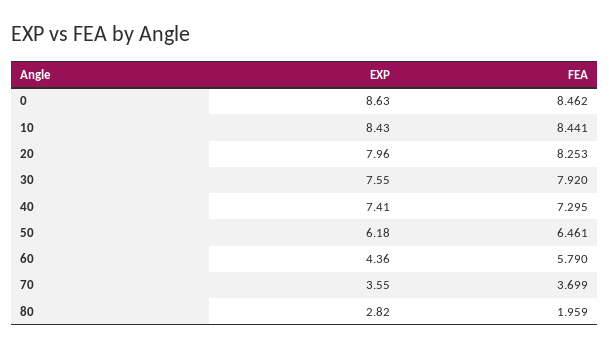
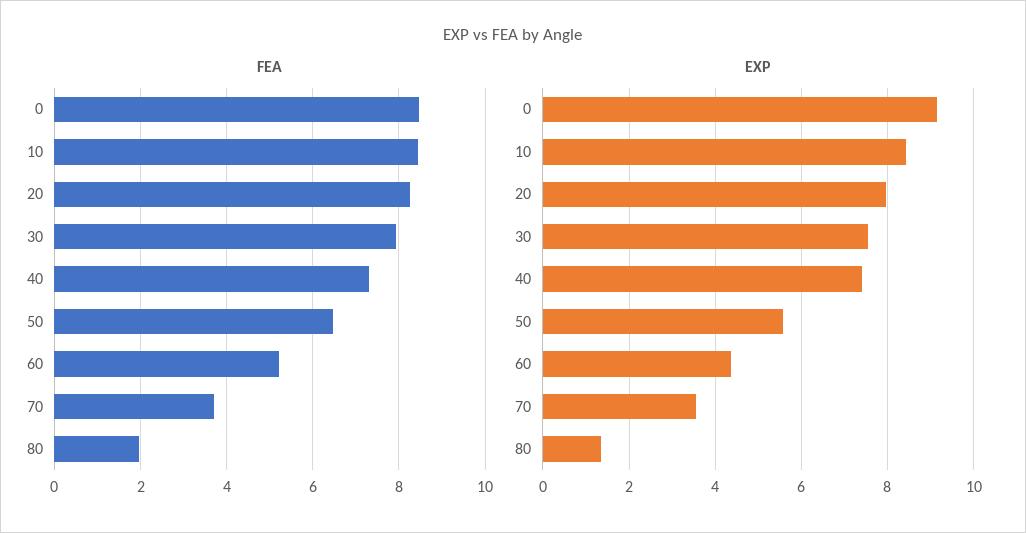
EXP, 0: 8.63 -> 9.2
EXP, 50: 6.18 -> 5.6
FEA, 60: 5.79 -> 5.2
EXP, 80: 2.82 -> 1.4

